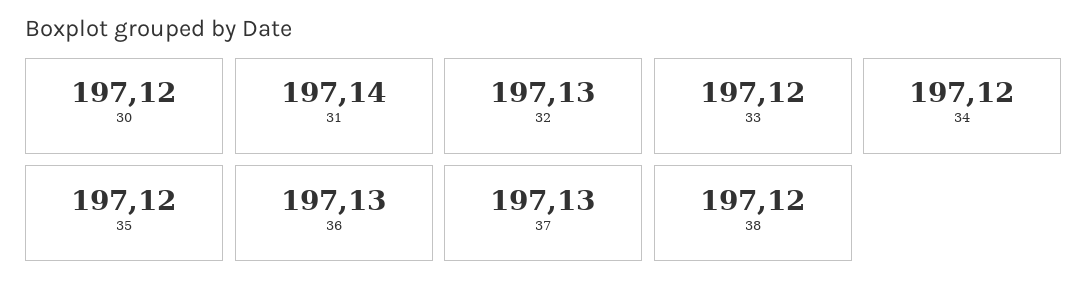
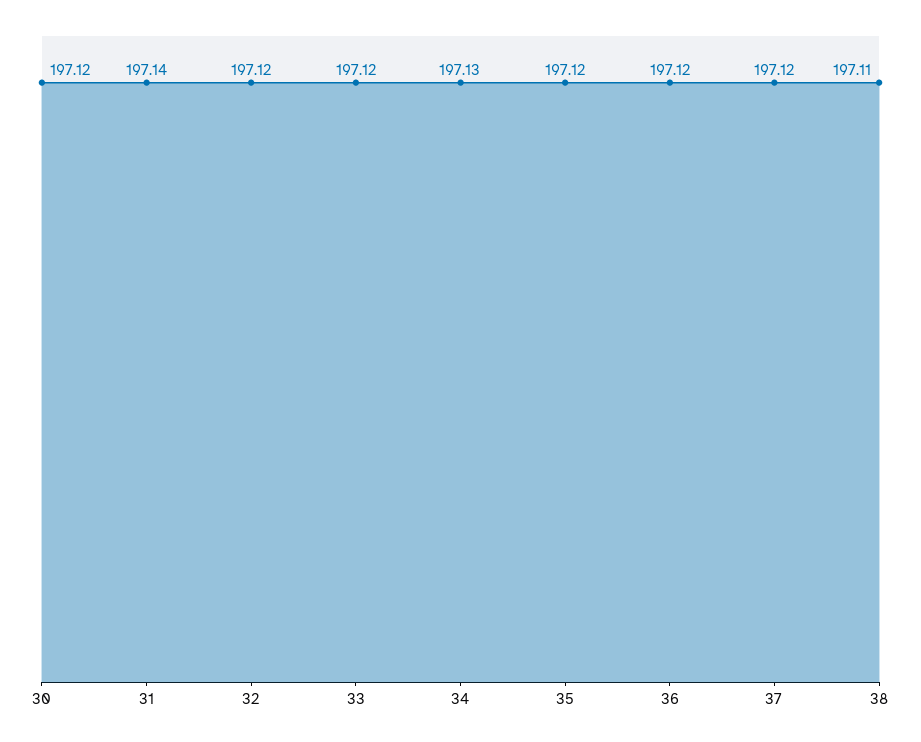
32: 197.13 -> 197.12
34: 197.12 -> 197.13
36: 197.13 -> 197.12
37: 197.13 -> 197.12
38: 197.12 -> 197.11

